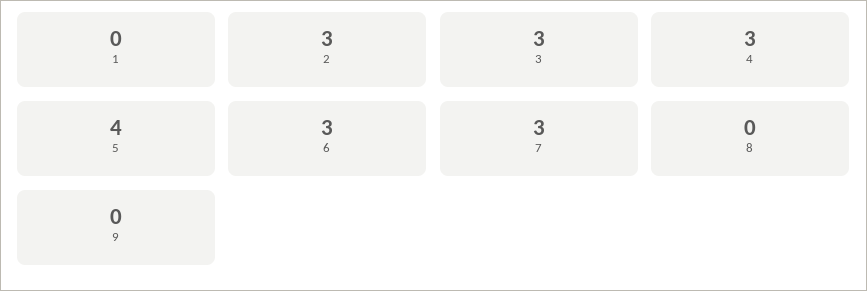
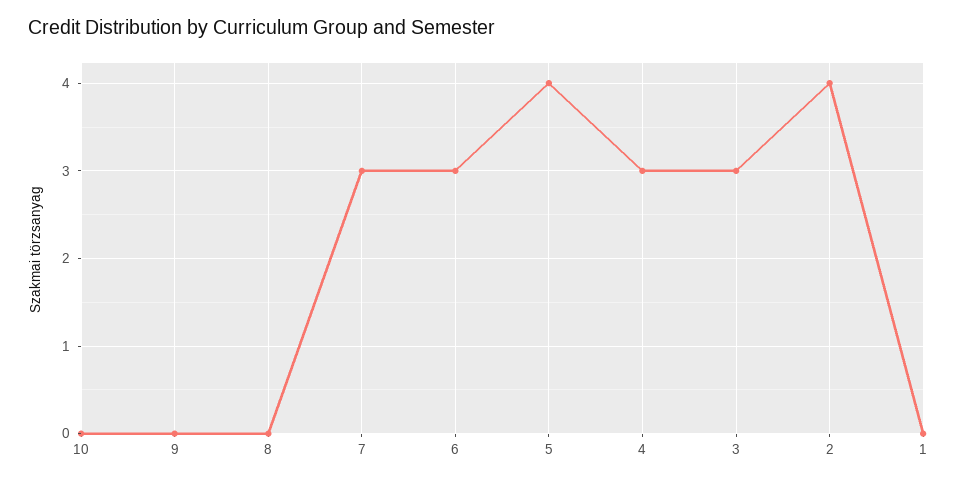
2: 3 -> 4
10: none -> 0

